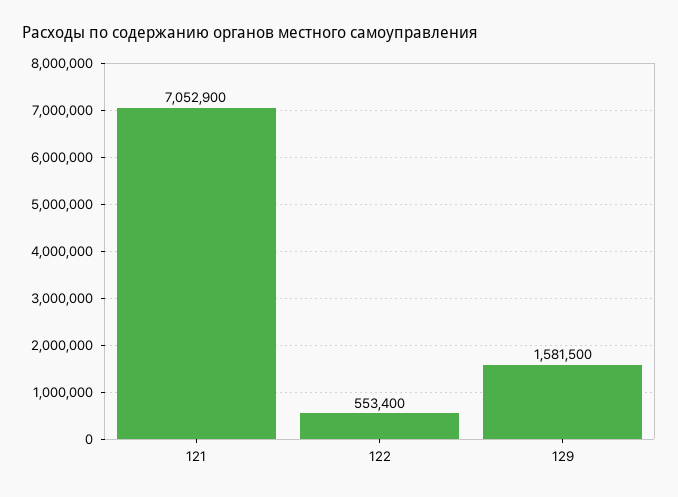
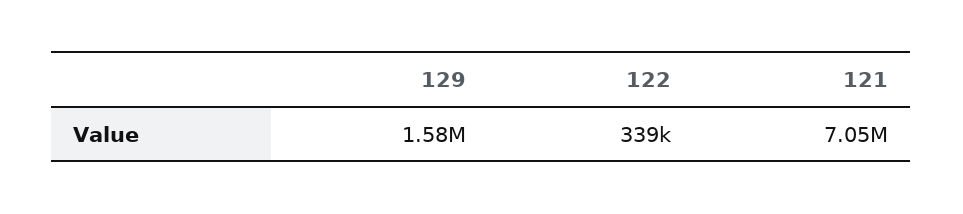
122: 553400 -> 339000

